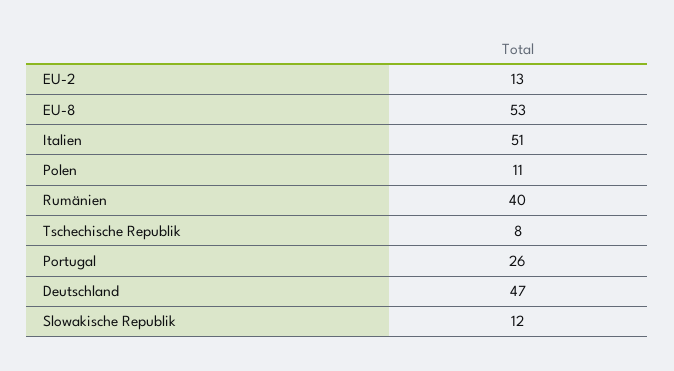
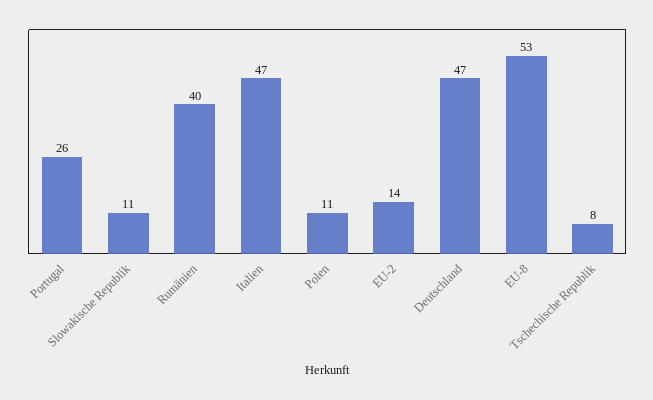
EU-2: 13 -> 14
Italien: 51 -> 47
Slowakische Republik: 12 -> 11

